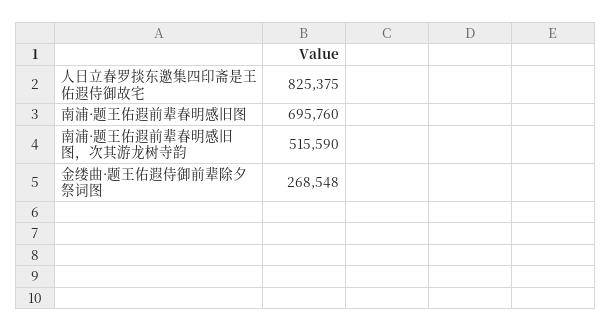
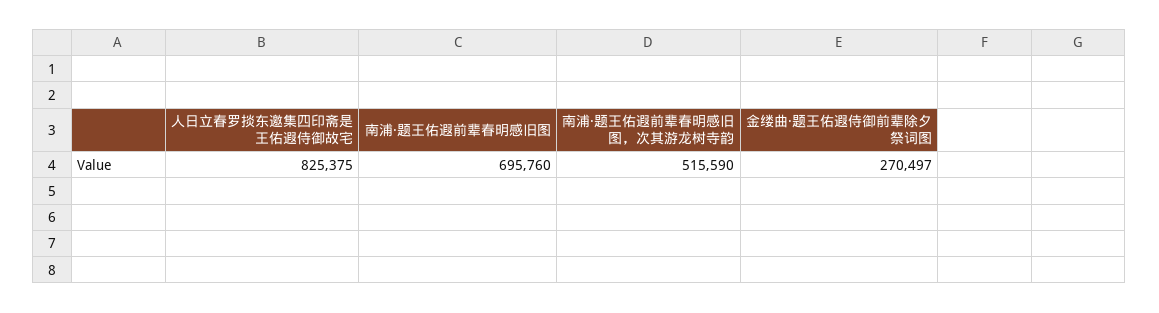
金缕曲·题王佑遐侍御前辈除夕祭词图: 268548 -> 270497

